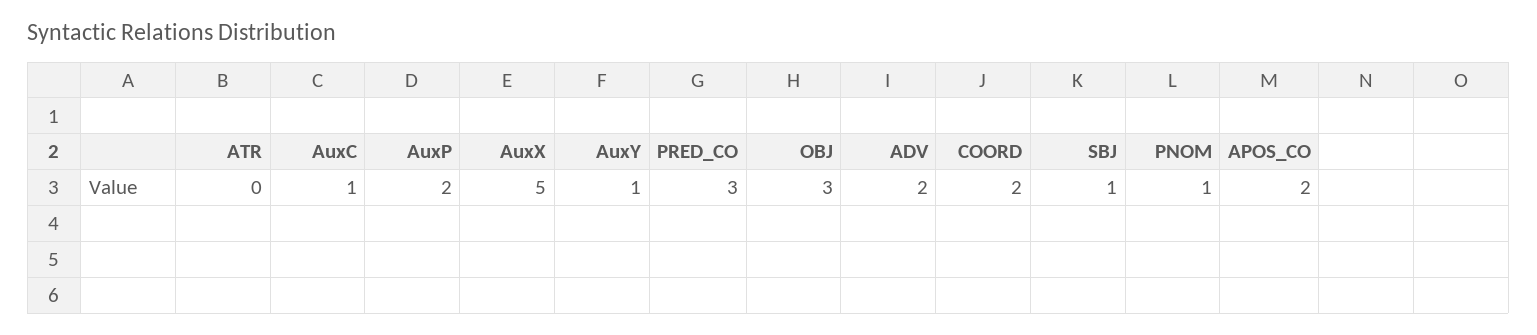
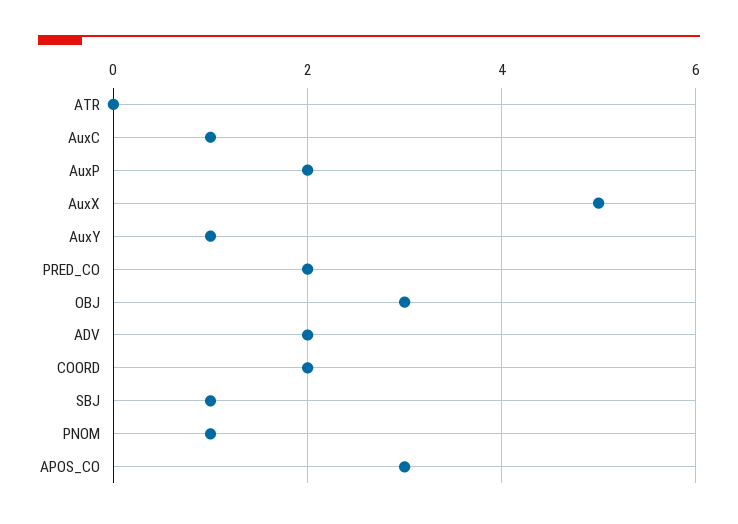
PRED_CO: 3 -> 2
APOS_CO: 2 -> 3

